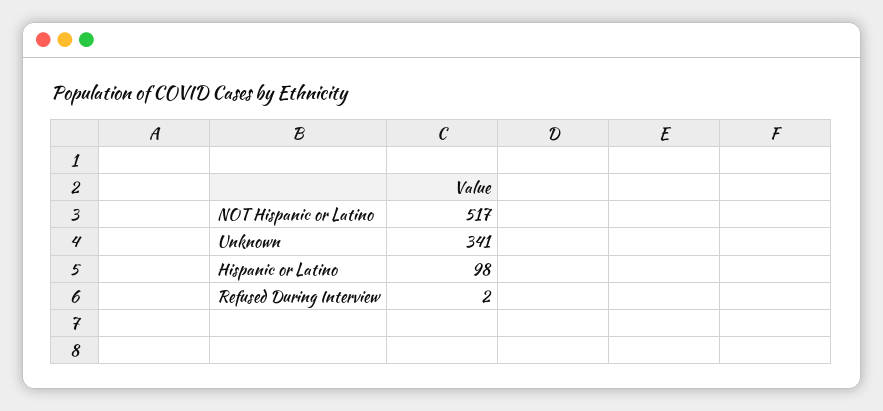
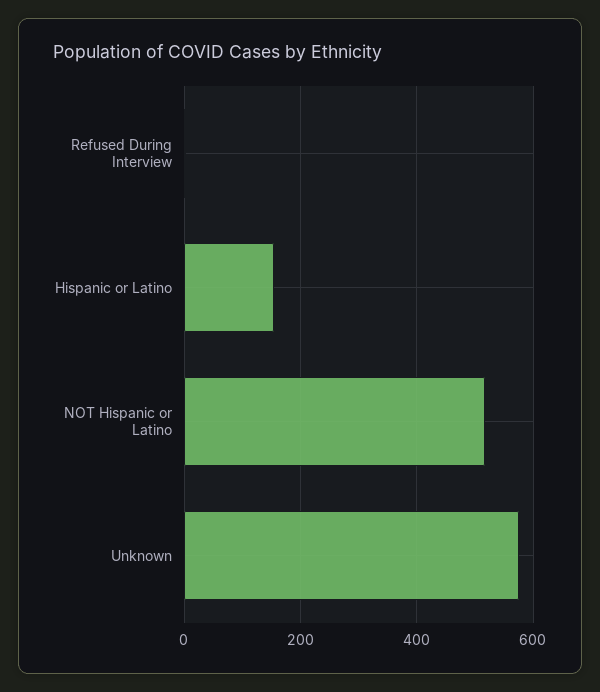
Unknown: 341 -> 580
Hispanic or Latino: 98 -> 160

